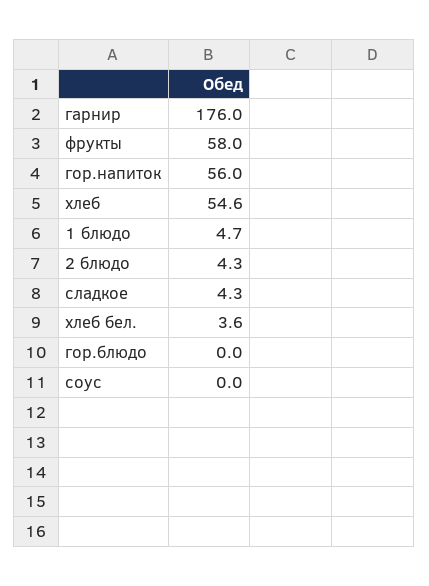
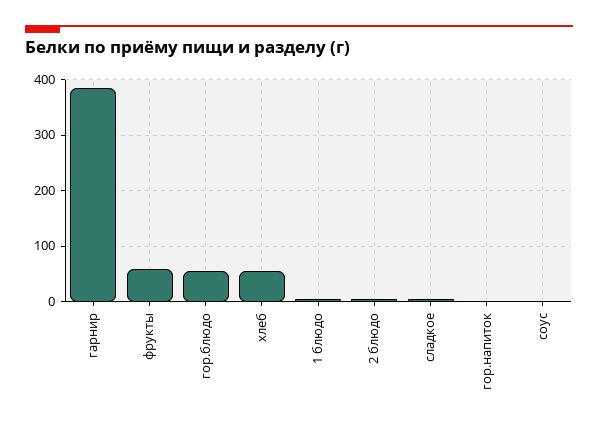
гарнир: 176 -> 380
гор.напиток: 56 -> 0
хлеб бел.: 3.6 -> none
гор.блюдо: 0 -> 60

